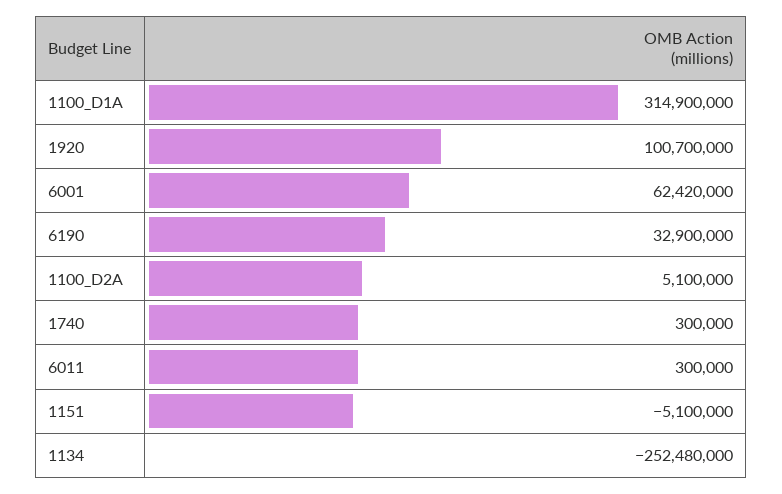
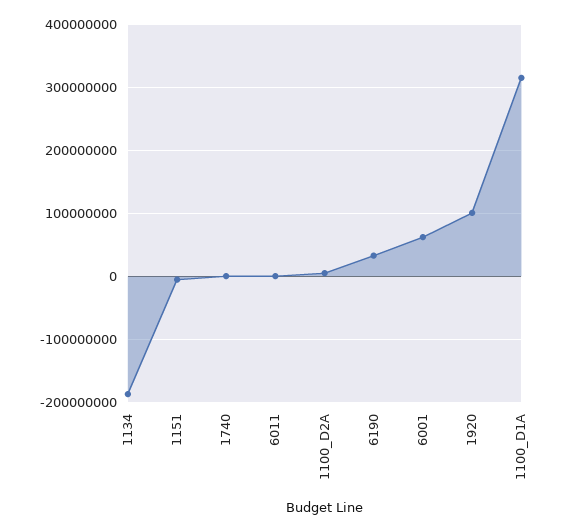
1134: -252480000 -> -190000000

